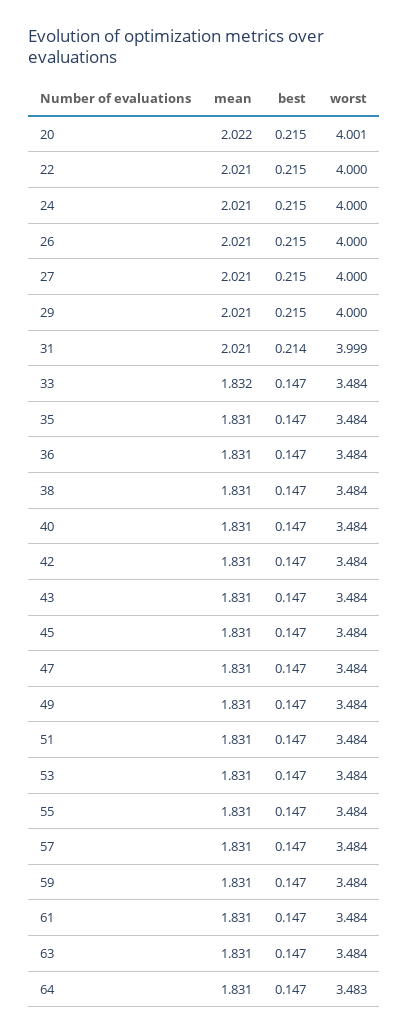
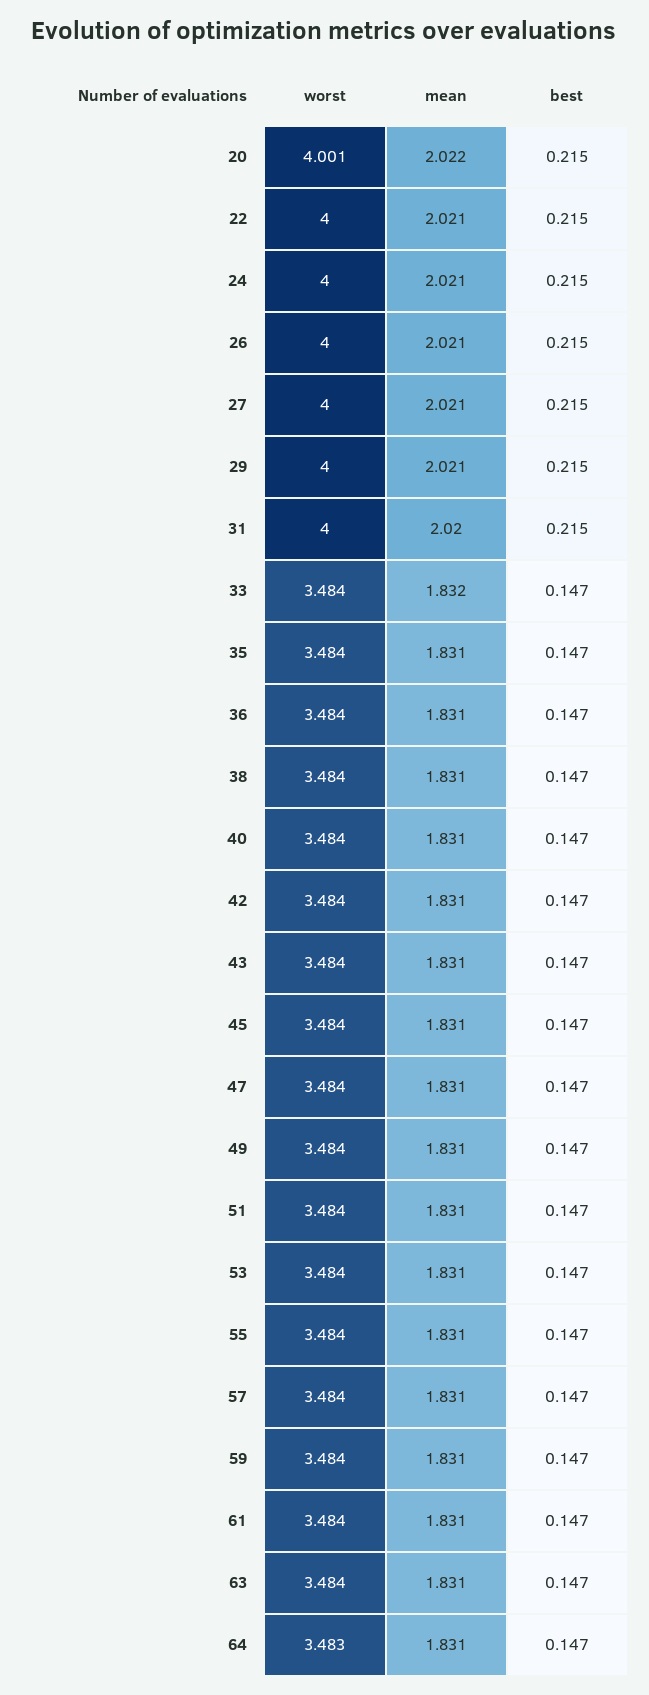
mean, 31: 2.021 -> 2.02
best, 31: 0.214 -> 0.215
worst, 31: 3.999 -> 4

